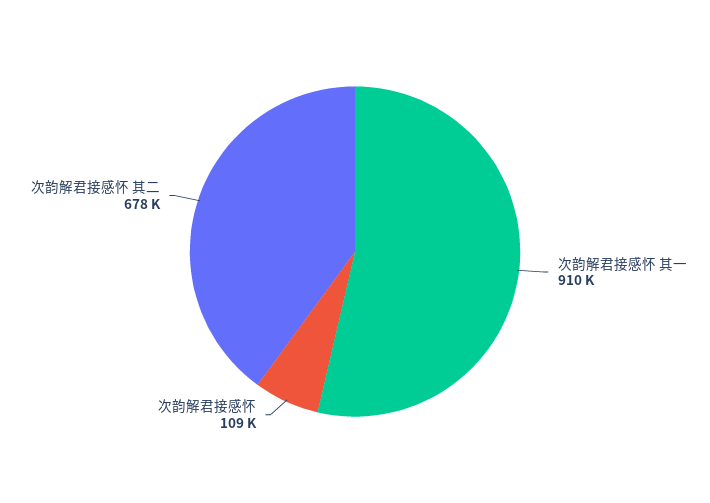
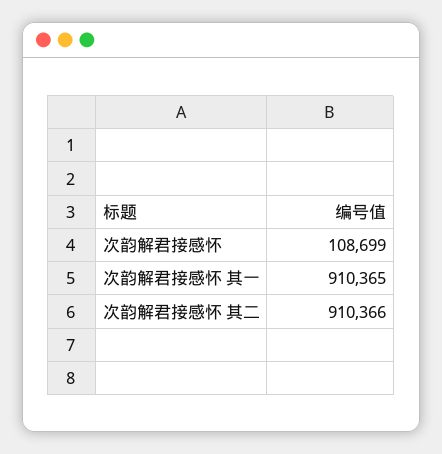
次韵解君接感怀 其二: 678000 -> 910366

